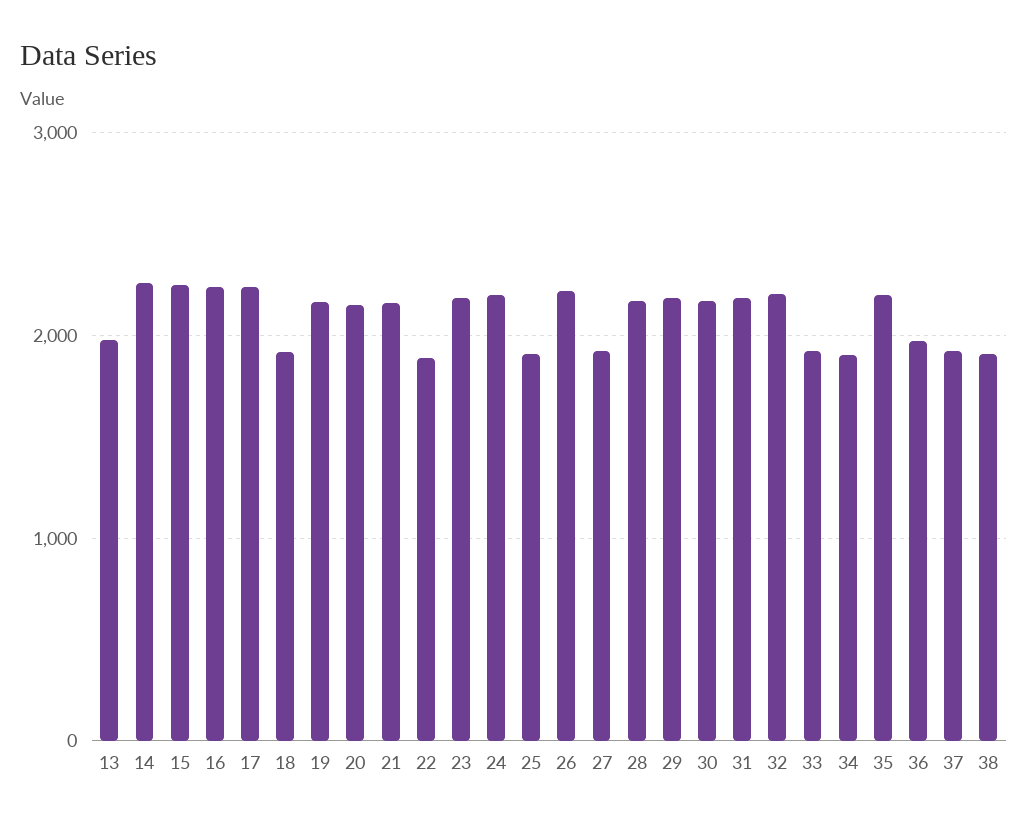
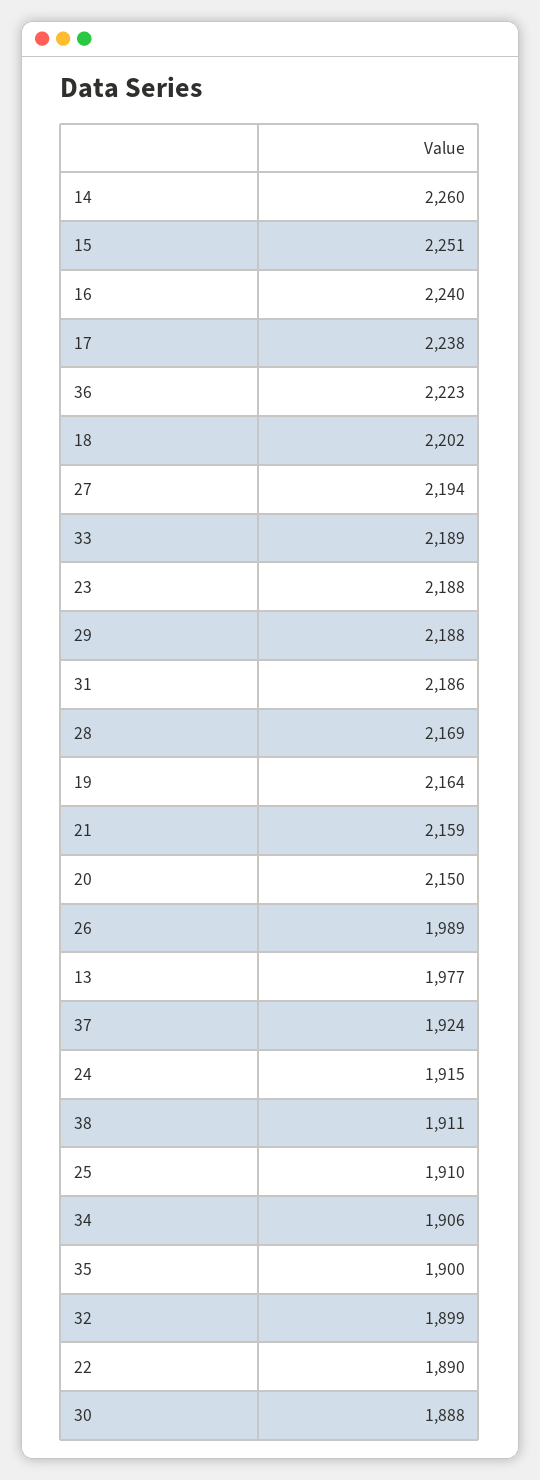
18: 1900 -> 2202
24: 2200 -> 1915
26: 2200 -> 1989
27: 1900 -> 2194
30: 2200 -> 1888
32: 2200 -> 1899
33: 1900 -> 2189
35: 2200 -> 1900
36: 2000 -> 2223

